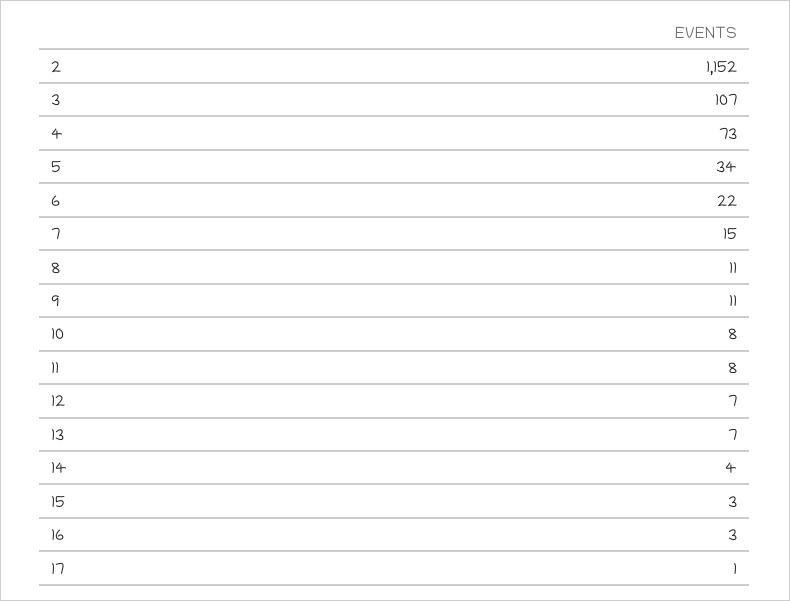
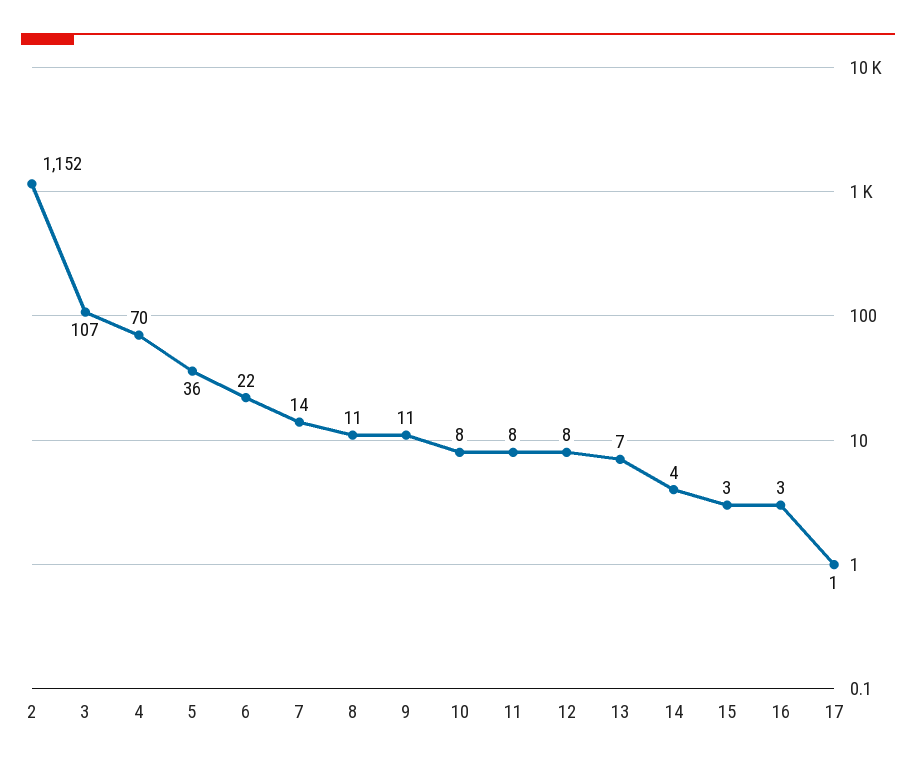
4: 73 -> 70
5: 34 -> 36
7: 15 -> 14
12: 7 -> 8

